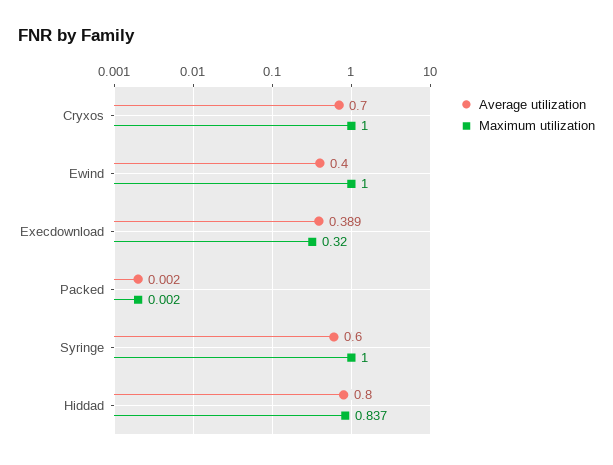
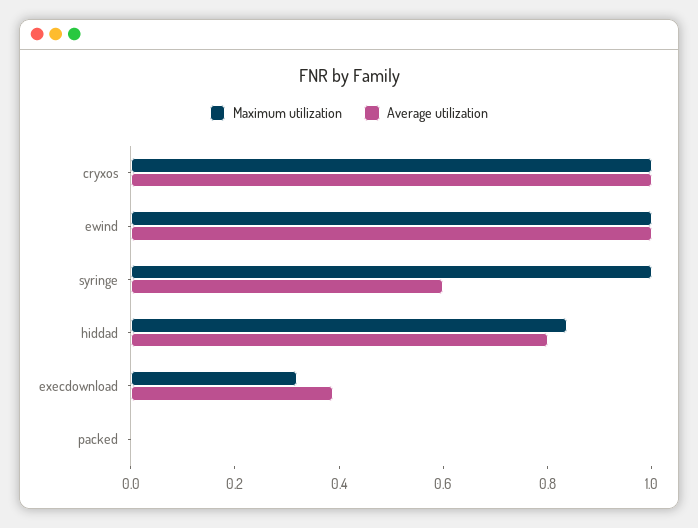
Average utilization, Cryxos: 0.7 -> 1
Average utilization, Ewind: 0.4 -> 1

